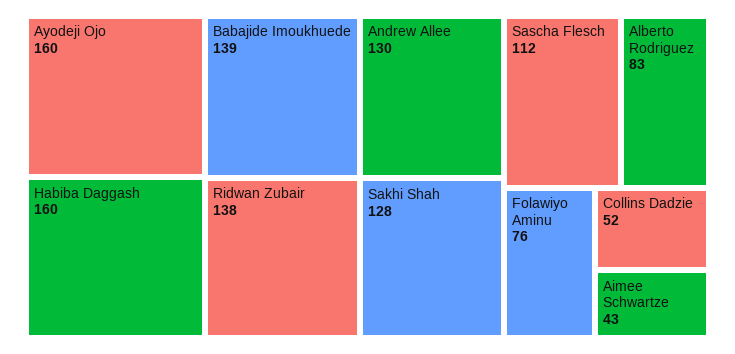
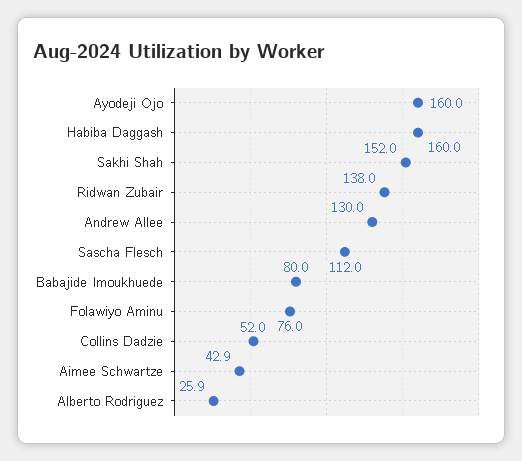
Babajide Imoukhuede: 139 -> 80
Sakhi Shah: 128 -> 152
Alberto Rodriguez: 83 -> 25.9

